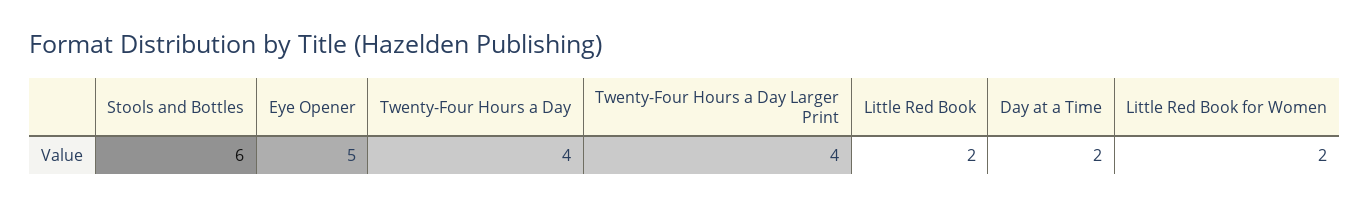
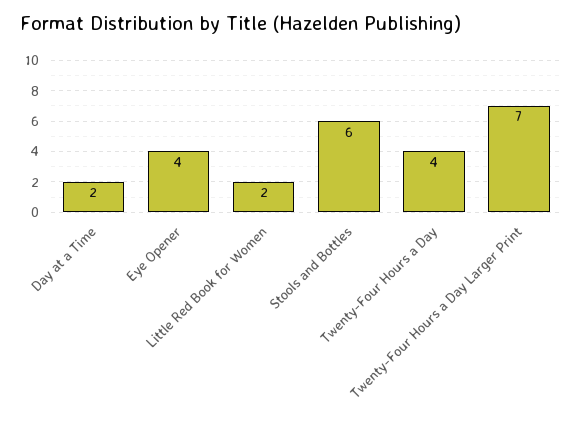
Eye Opener: 5 -> 4
Twenty-Four Hours a Day Larger Print: 4 -> 7
Little Red Book: 2 -> none

